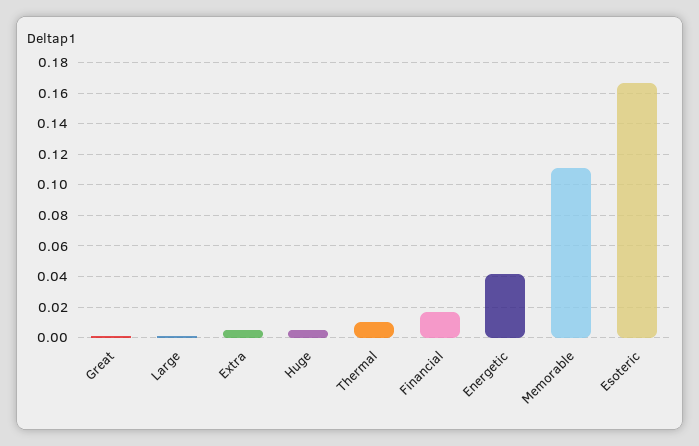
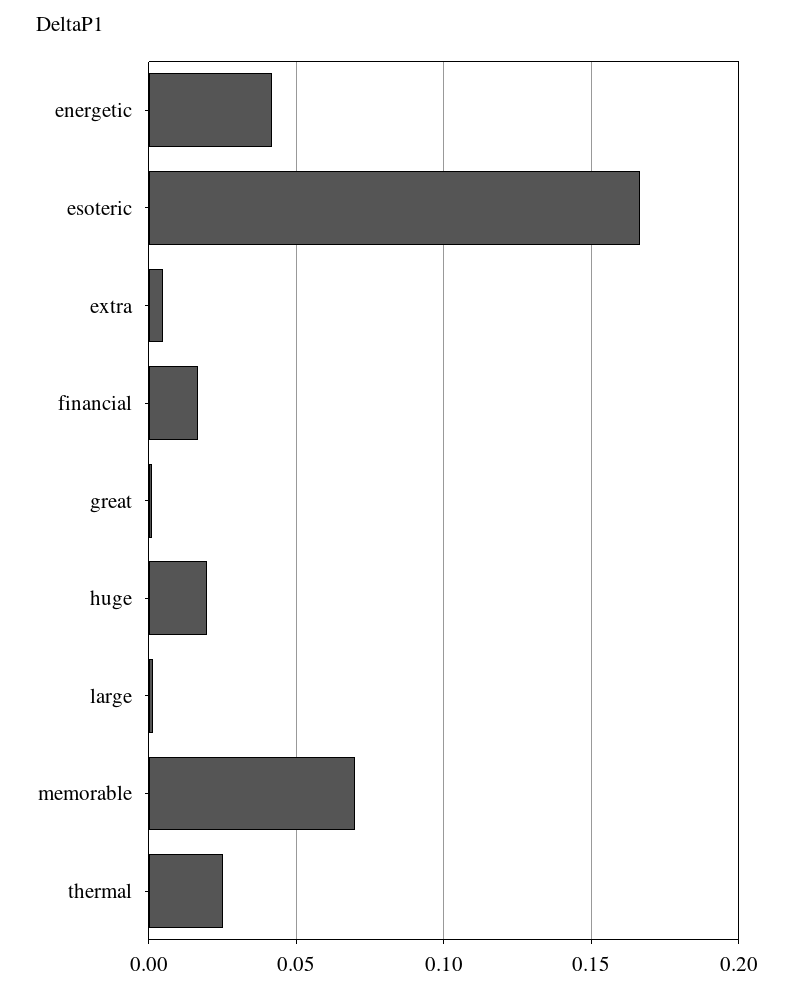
Huge: 0.005 -> 0.02
Thermal: 0.01 -> 0.025
Memorable: 0.11 -> 0.07

